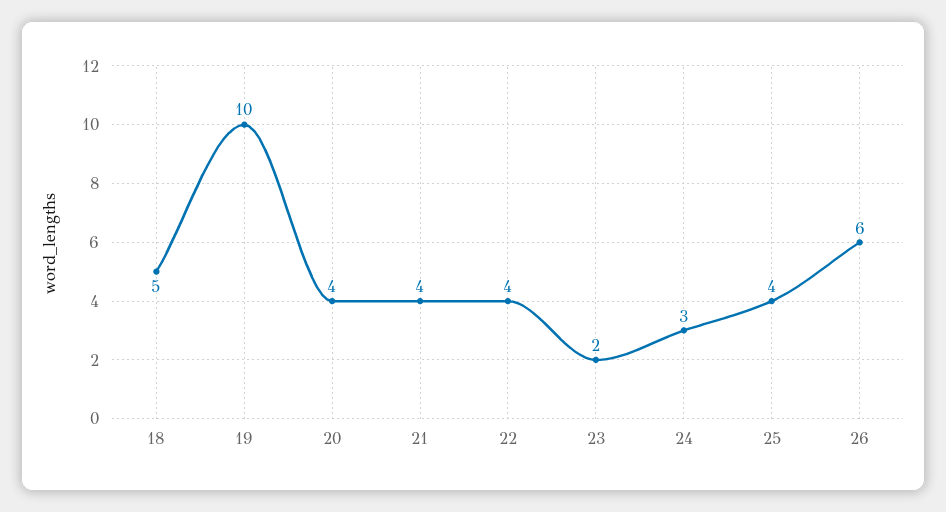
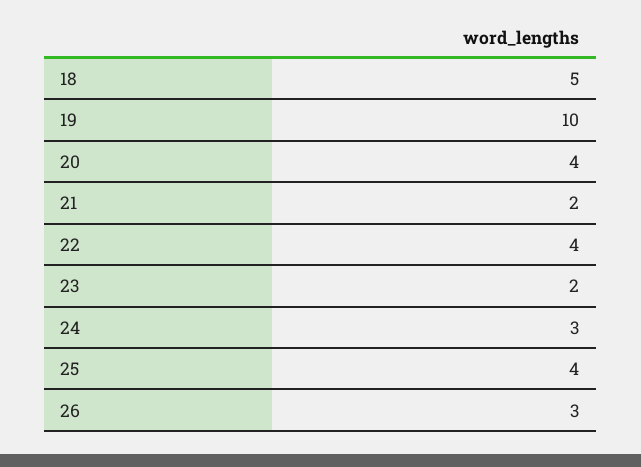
21: 4 -> 2
26: 6 -> 3

